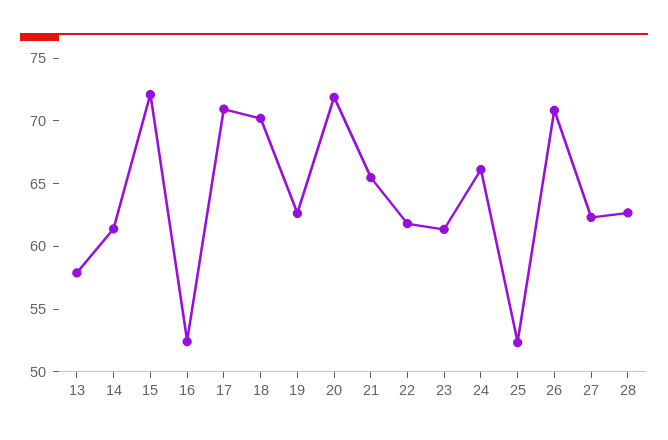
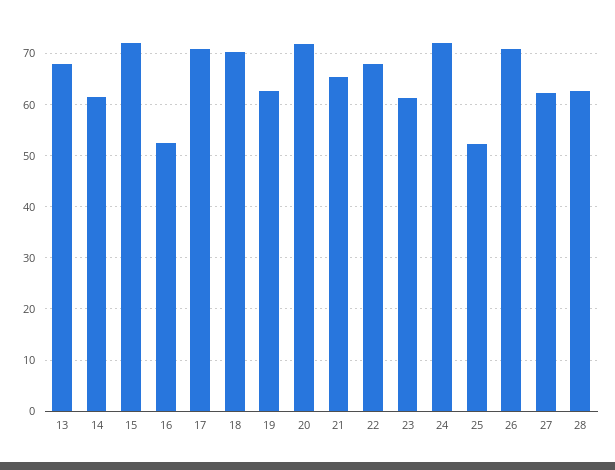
13: 58 -> 68
22: 62 -> 68
24: 66 -> 72

